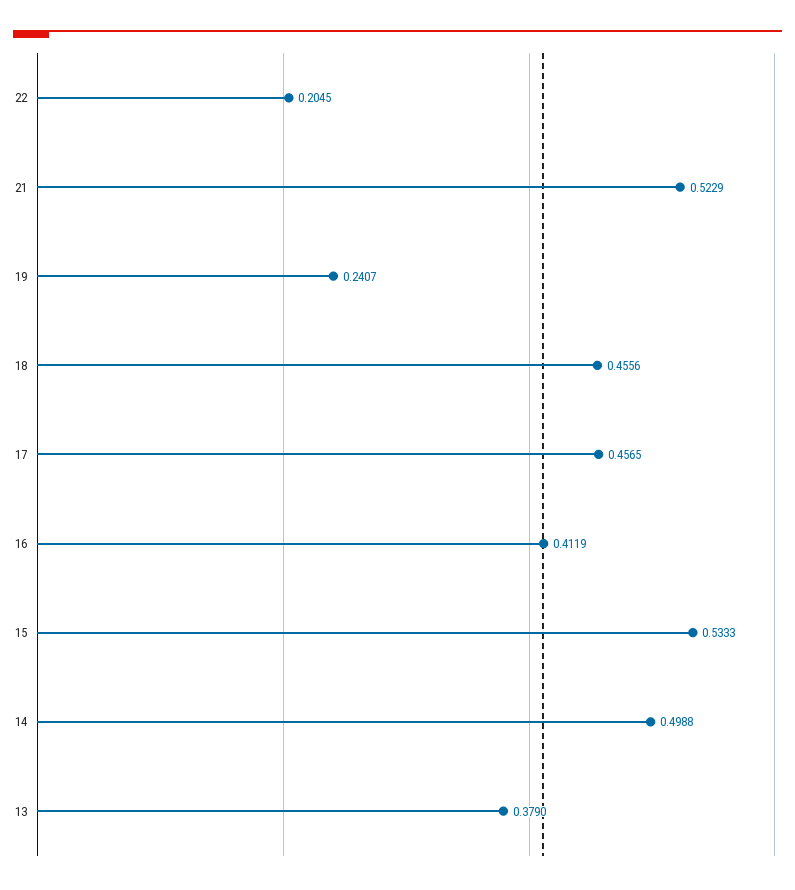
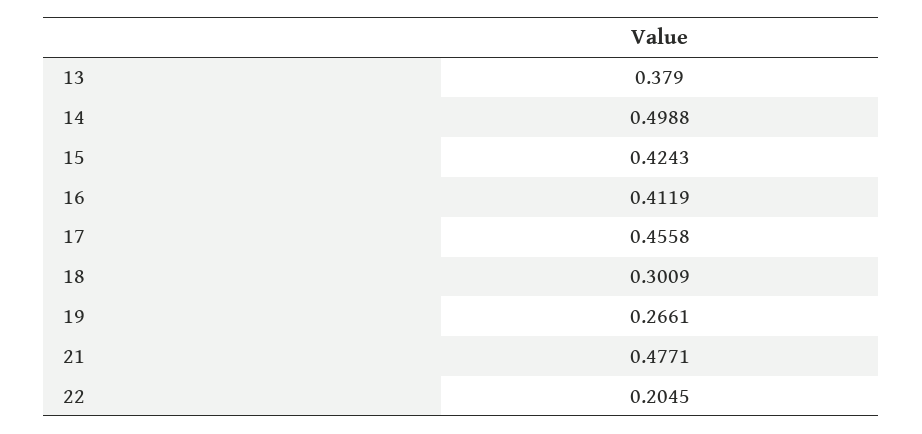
21: 0.5229 -> 0.4771
19: 0.2407 -> 0.2661
18: 0.4556 -> 0.3009
17: 0.4565 -> 0.4558
15: 0.5333 -> 0.4243

